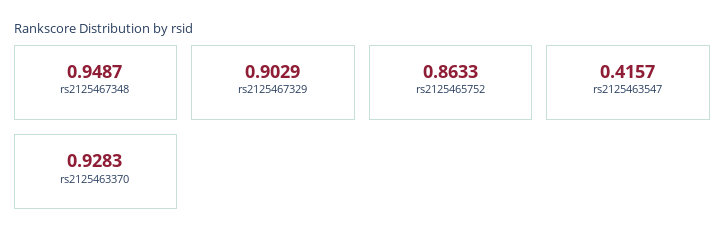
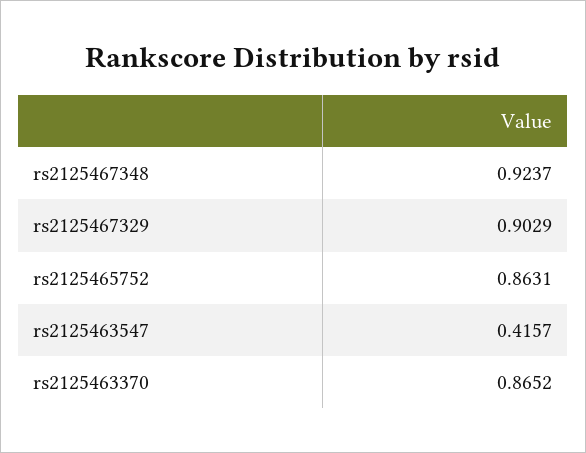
rs2125467348: 0.9487 -> 0.9237
rs2125465752: 0.8633 -> 0.8631
rs2125463370: 0.9283 -> 0.8652

